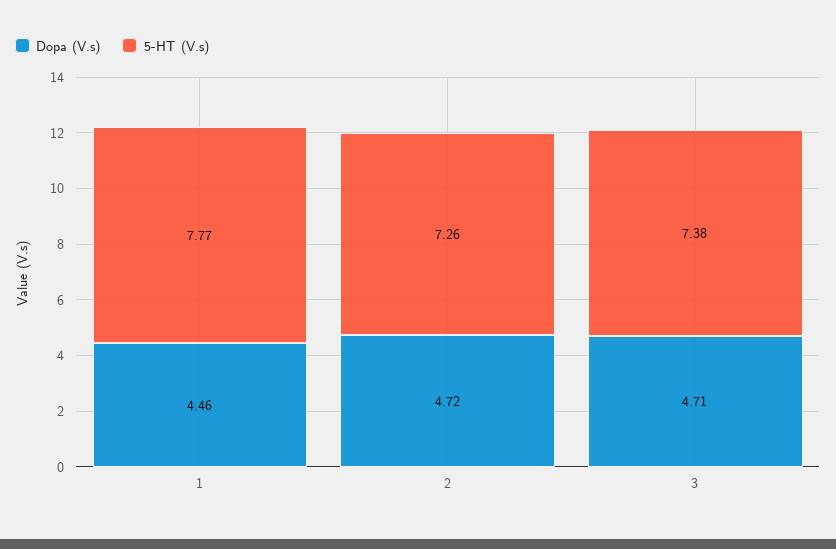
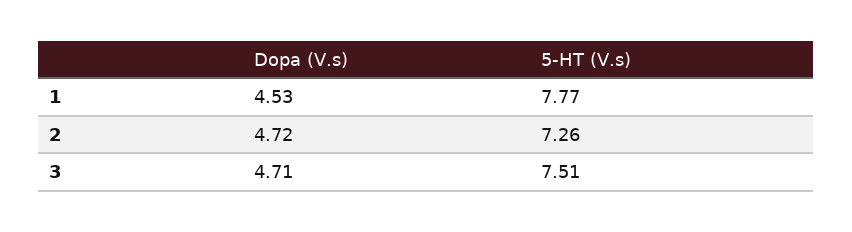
Dopa (V.s), 1: 4.46 -> 4.53
5-HT (V.s), 3: 7.38 -> 7.51

